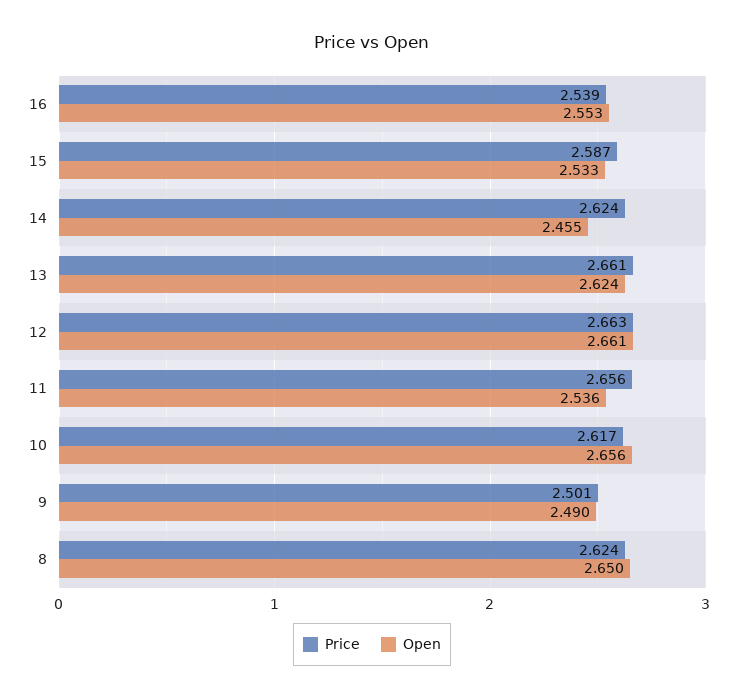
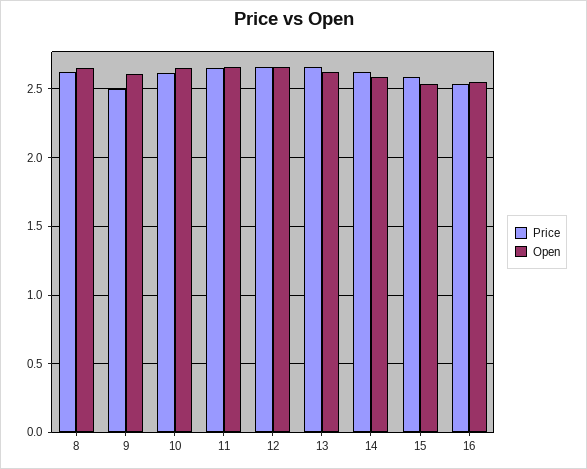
Open, 14: 2.455 -> 2.6
Open, 11: 2.536 -> 2.65
Open, 9: 2.49 -> 2.6

